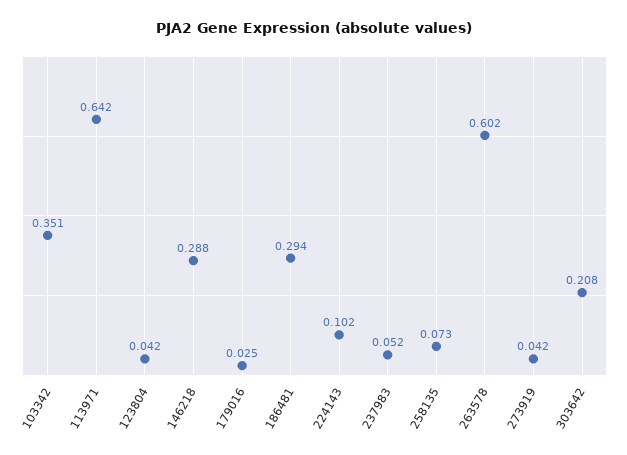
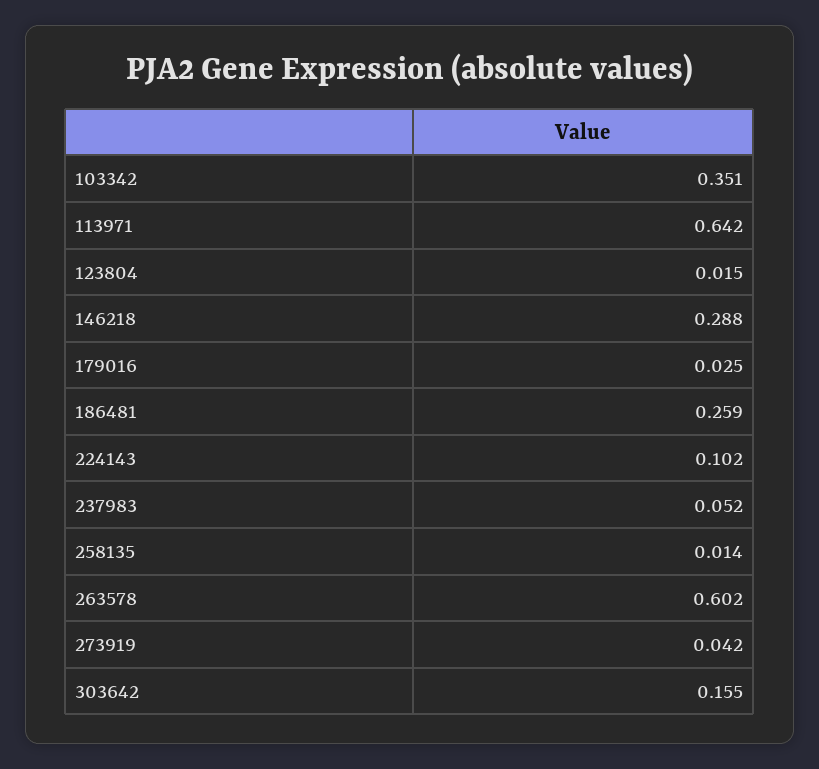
123804: 0.042 -> 0.015
186481: 0.294 -> 0.259
258135: 0.073 -> 0.014
303642: 0.208 -> 0.155

